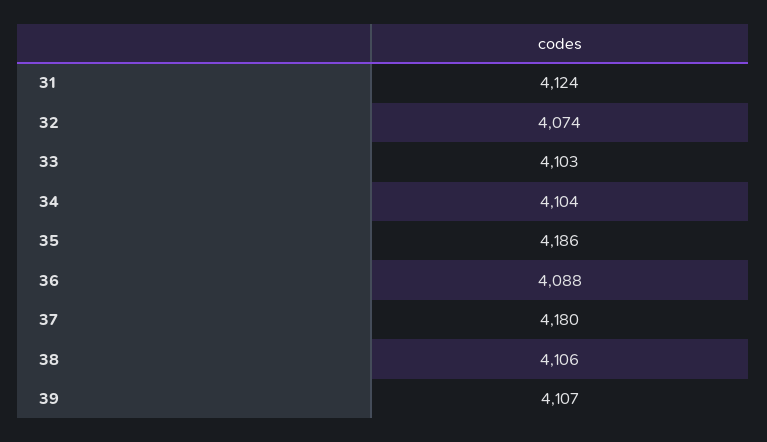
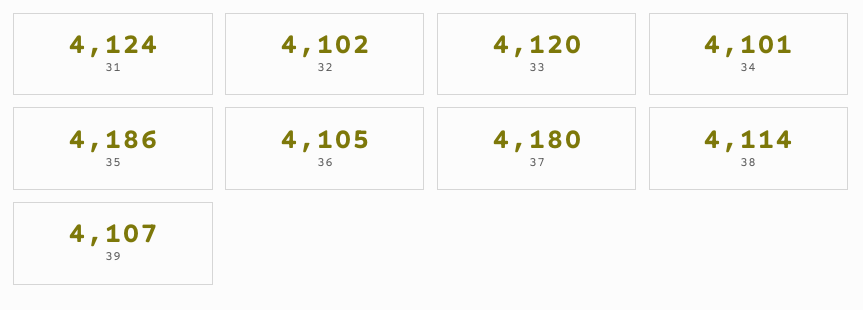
32: 4074 -> 4102
33: 4103 -> 4120
34: 4104 -> 4101
36: 4088 -> 4105
38: 4106 -> 4114

